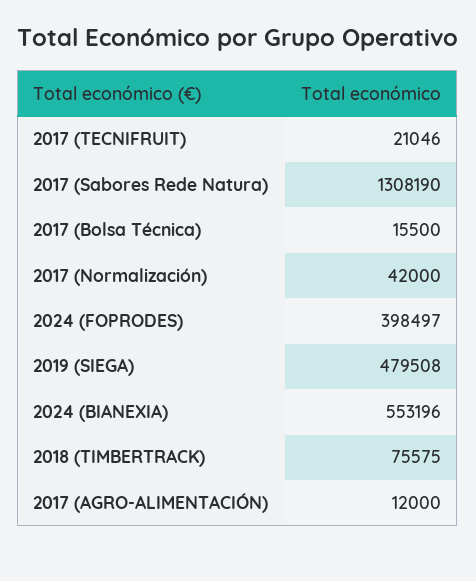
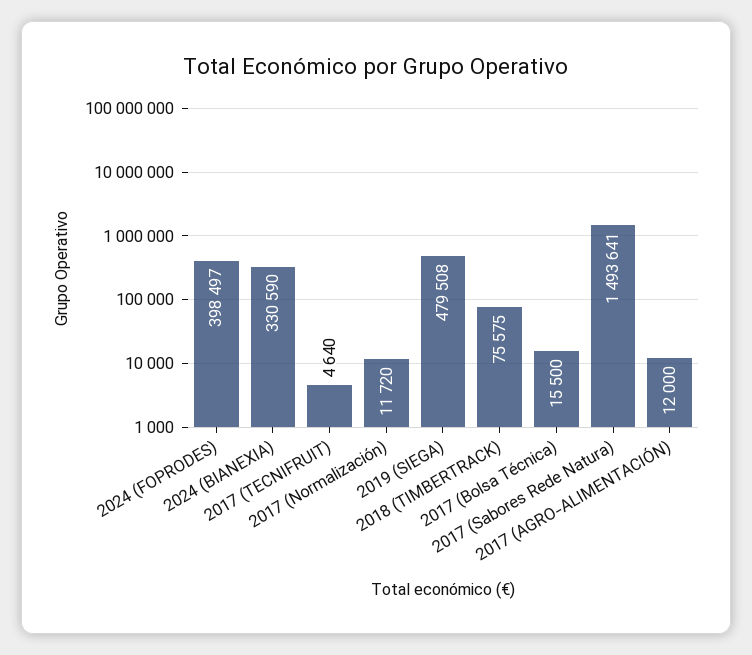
2017 (TECNIFRUIT): 21046 -> 4640
2017 (Sabores Rede Natura): 1308190 -> 1493641
2017 (Normalización): 42000 -> 11720
2024 (BIANEXIA): 553196 -> 330590

